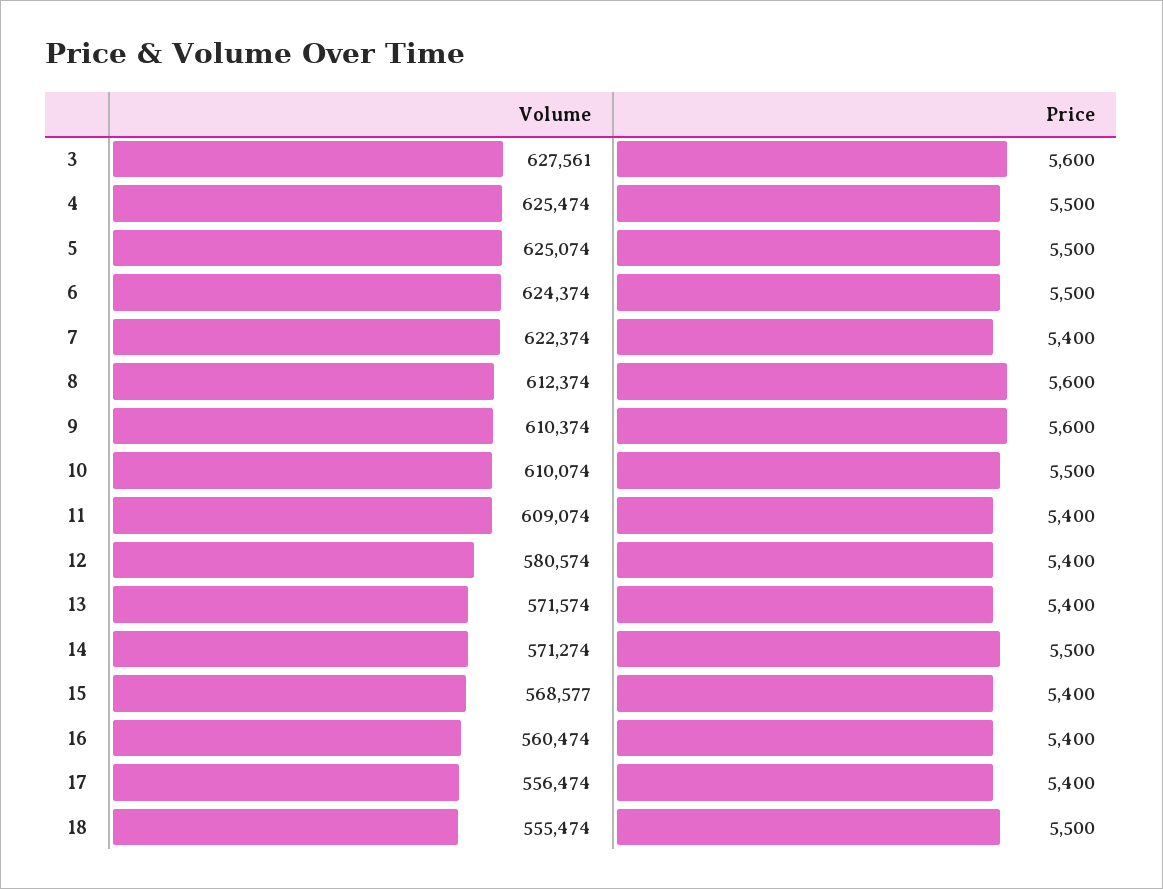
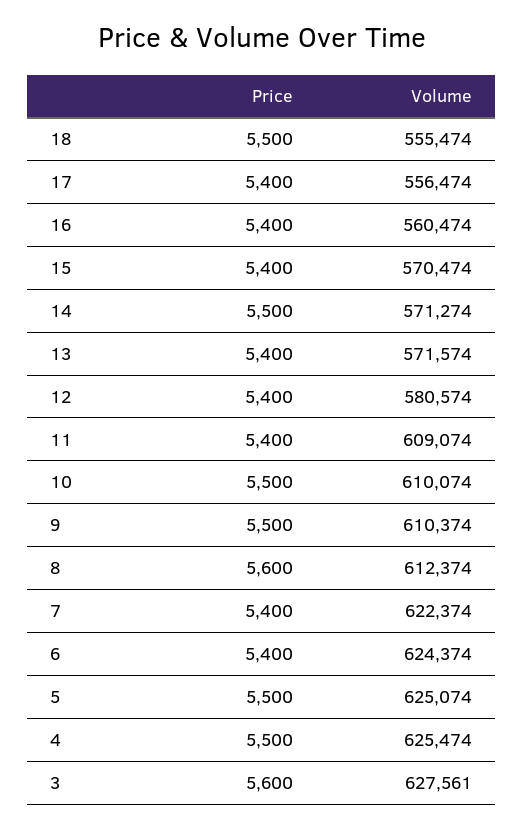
Price, 6: 5500 -> 5400
Price, 9: 5600 -> 5500
Volume, 15: 568577 -> 570474

